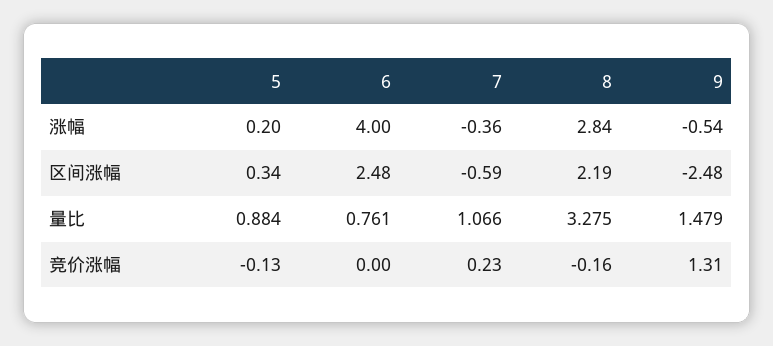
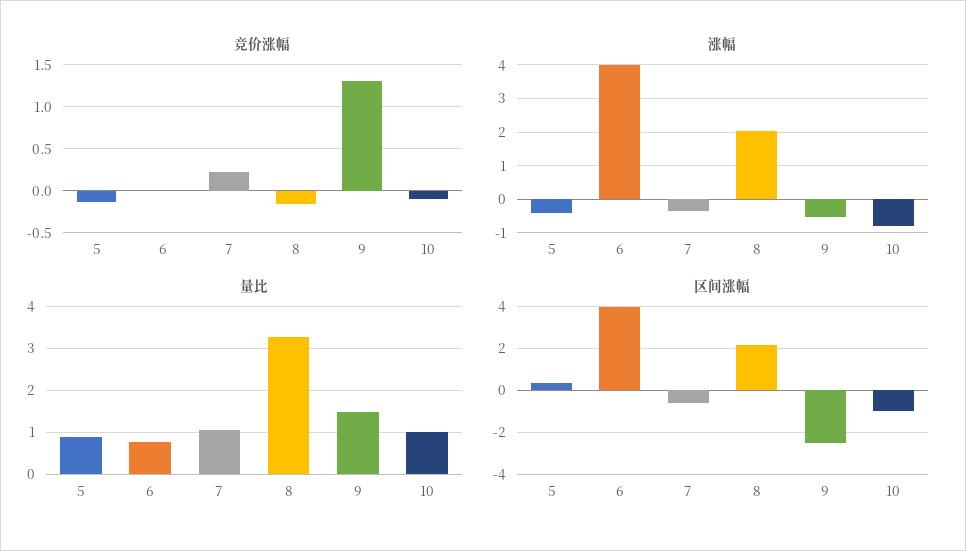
涨幅, 5: 0.2 -> -0.4
涨幅, 8: 2.84 -> 2
区间涨幅, 6: 2.48 -> 4
竞价涨幅, 10: none -> -0.1
涨幅, 10: none -> -0.8
量比, 10: none -> 1
区间涨幅, 10: none -> -1

